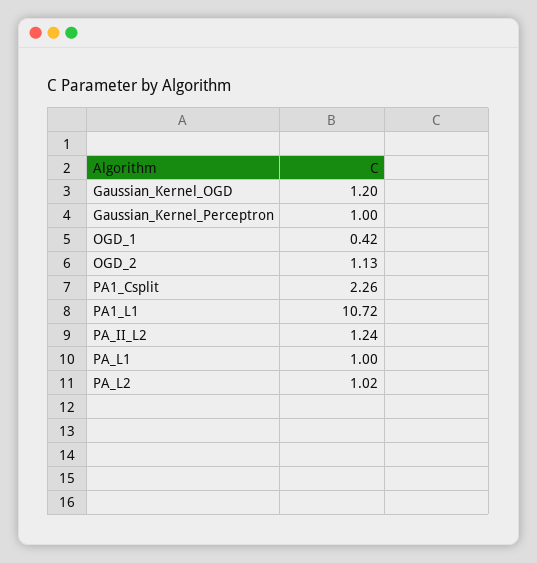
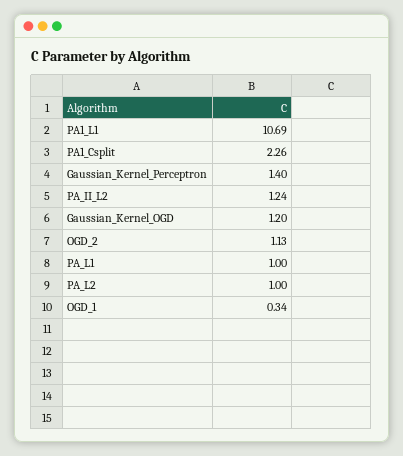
Gaussian_Kernel_Perceptron: 1 -> 1.4
OGD_1: 0.42 -> 0.34
PA1_L1: 10.72 -> 10.69
PA_L2: 1.02 -> 1

